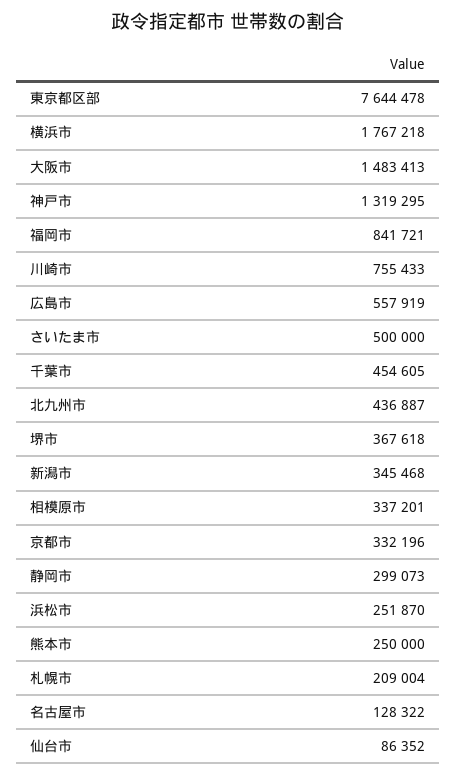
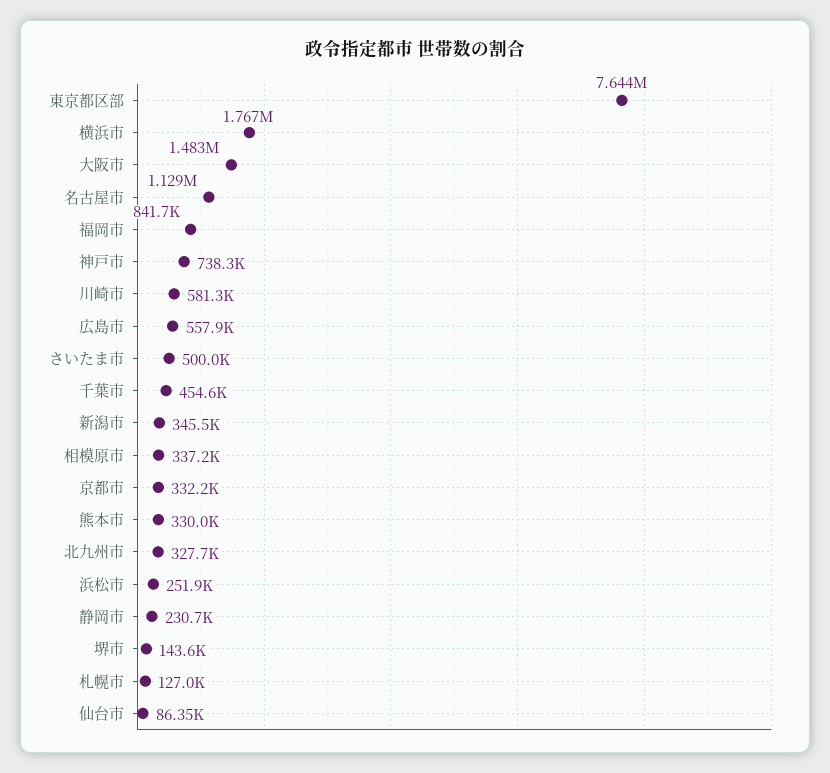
神戸市: 1319295 -> 738300
川崎市: 755433 -> 581300
北九州市: 436887 -> 327700
堺市: 367618 -> 143600
静岡市: 299073 -> 230700
熊本市: 250000 -> 330000
札幌市: 209004 -> 127000
名古屋市: 128322 -> 1129000

